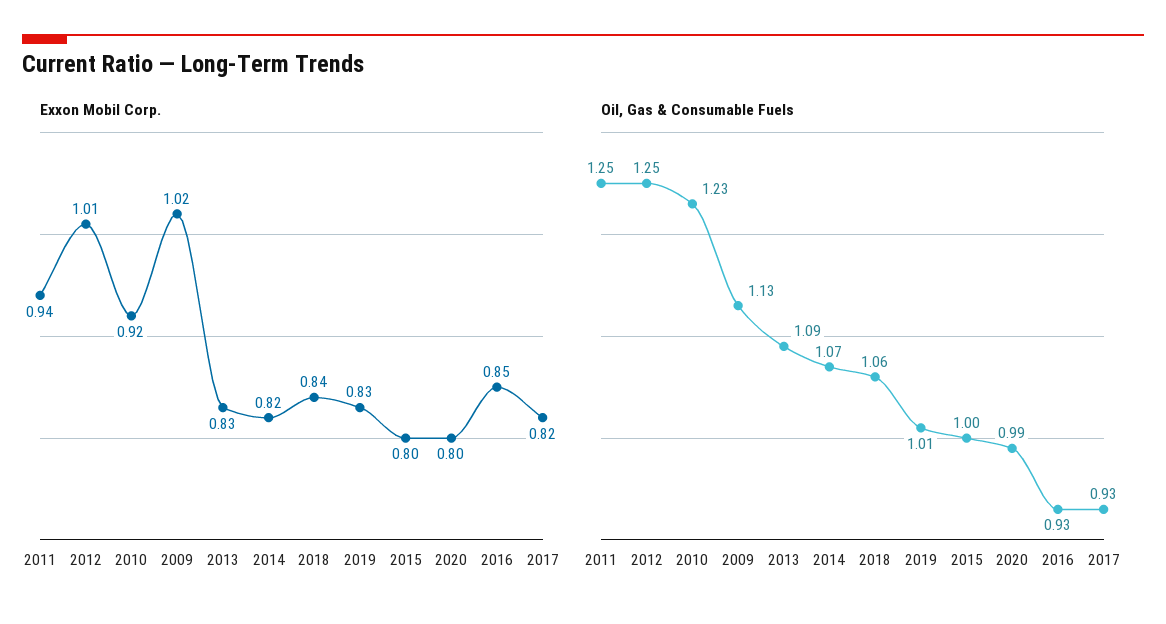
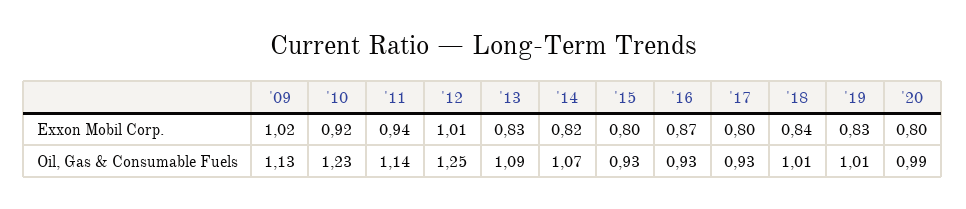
Exxon Mobil Corp., 2016: 0.85 -> 0.87
Exxon Mobil Corp., 2017: 0.82 -> 0.8
Oil, Gas & Consumable Fuels, 2011: 1.25 -> 1.14
Oil, Gas & Consumable Fuels, 2018: 1.06 -> 1.01
Oil, Gas & Consumable Fuels, 2015: 1 -> 0.93

